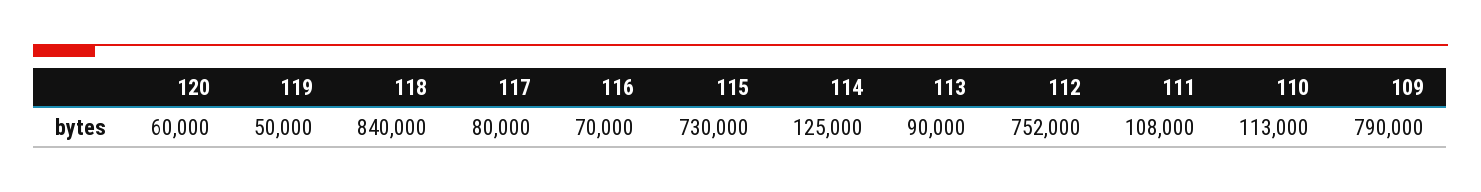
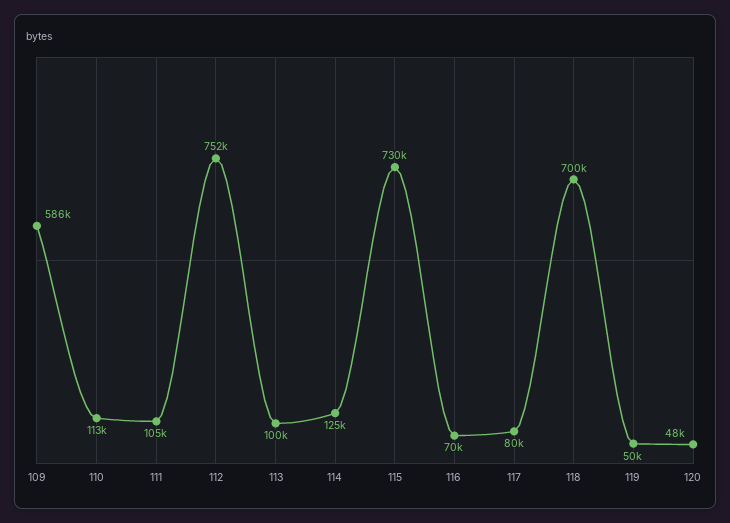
120: 60000 -> 48000
118: 840000 -> 700000
113: 90000 -> 100000
111: 108000 -> 105000
109: 790000 -> 586000

